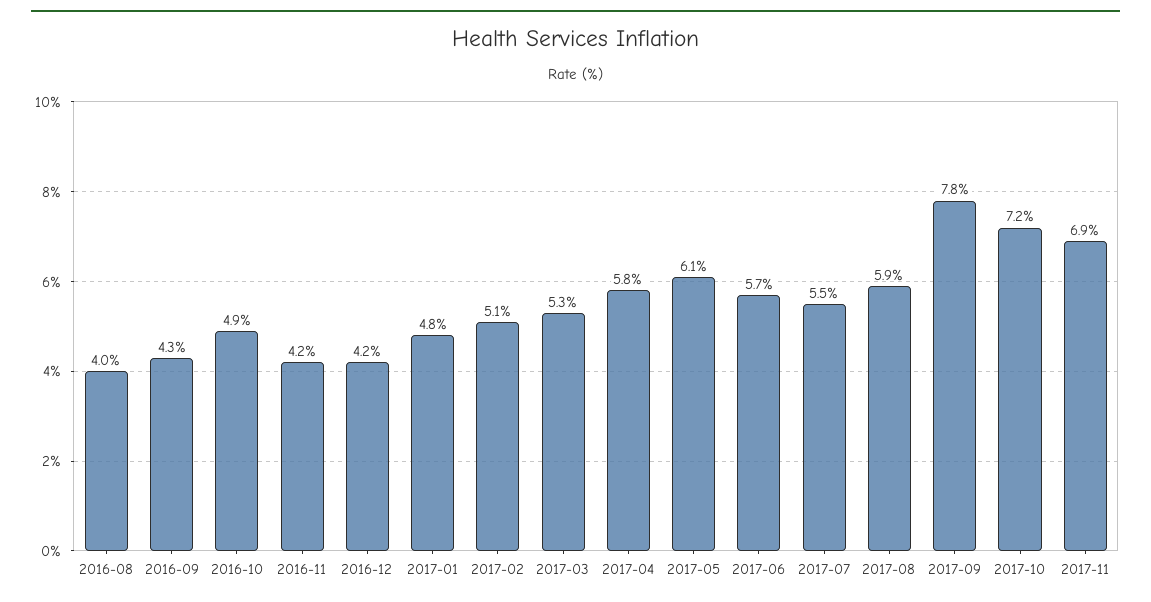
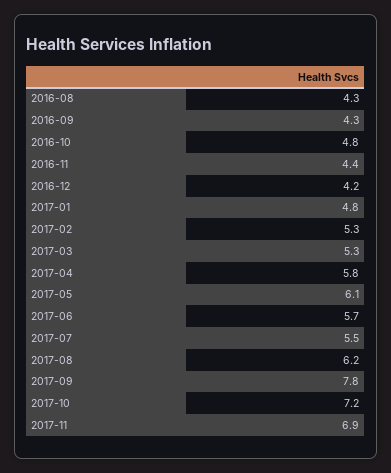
2016-08: 4 -> 4.3
2016-10: 4.9 -> 4.8
2016-11: 4.2 -> 4.4
2017-02: 5.1 -> 5.3
2017-08: 5.9 -> 6.2

